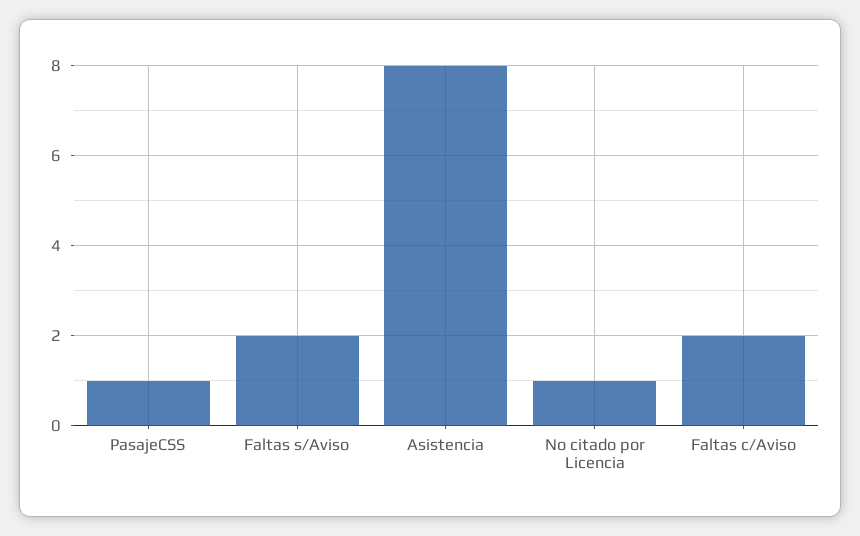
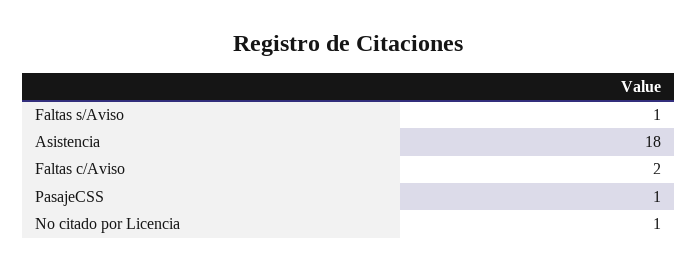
Faltas s/Aviso: 2 -> 1
Asistencia: 8 -> 18

